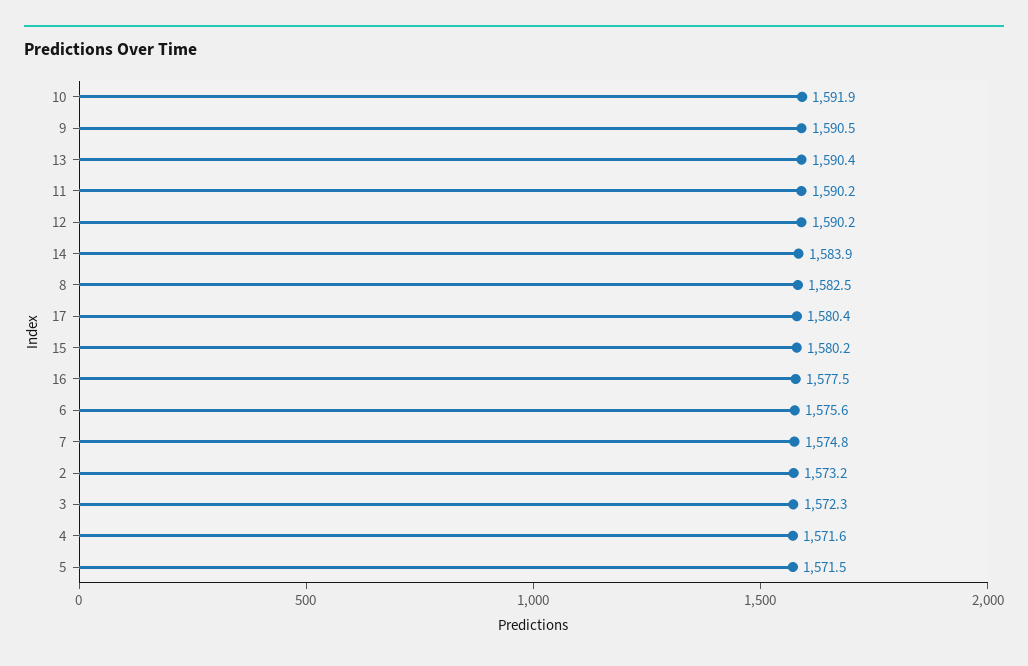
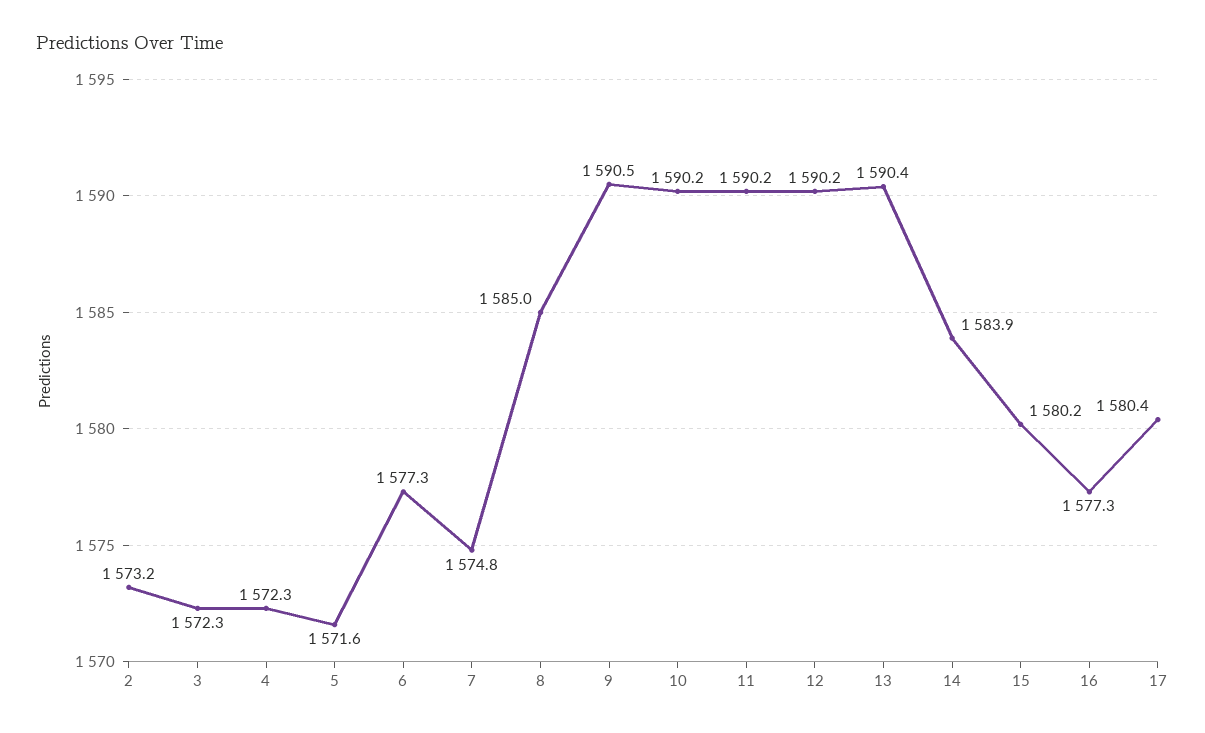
10: 1591.9 -> 1590.2
8: 1582.5 -> 1585
16: 1577.5 -> 1577.3
6: 1575.6 -> 1577.3
4: 1571.6 -> 1572.3
5: 1571.5 -> 1571.6

